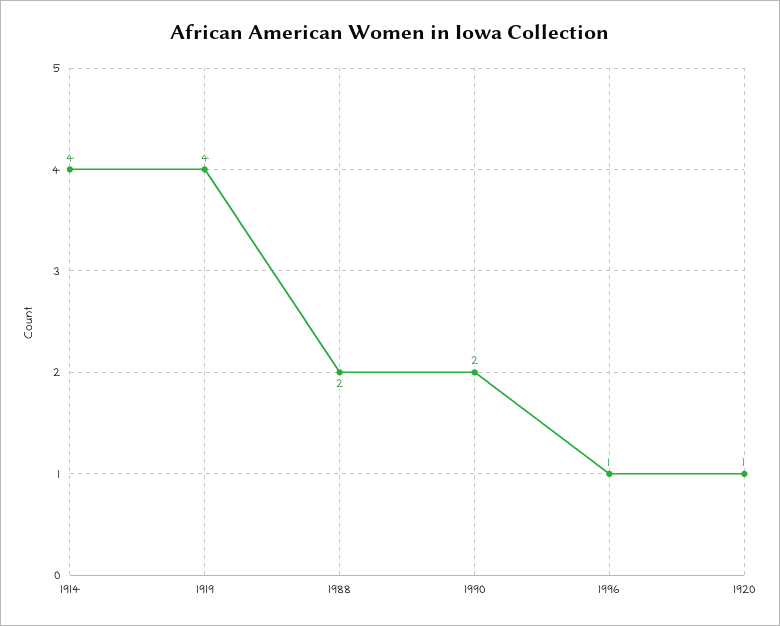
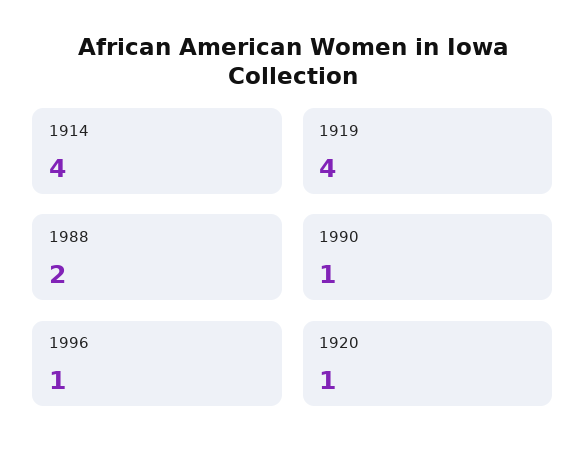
1990: 2 -> 1

